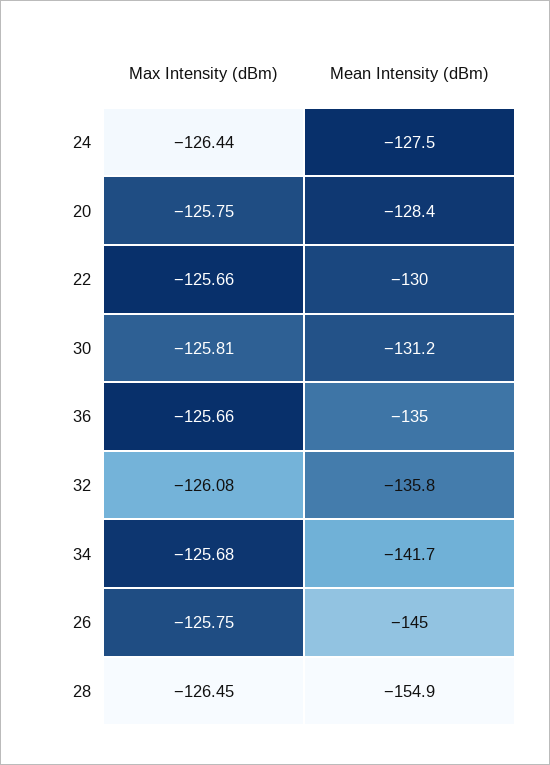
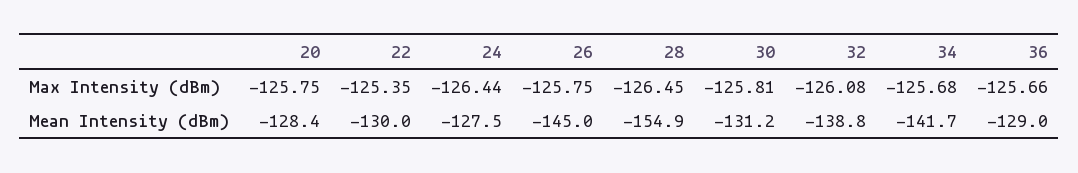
Max Intensity (dBm), 22: -125.66 -> -125.35
Mean Intensity (dBm), 36: -135 -> -129
Mean Intensity (dBm), 32: -135.8 -> -138.8

